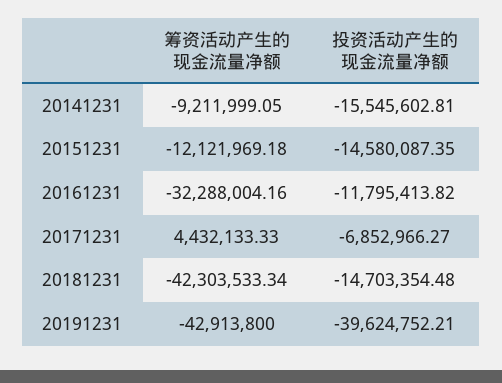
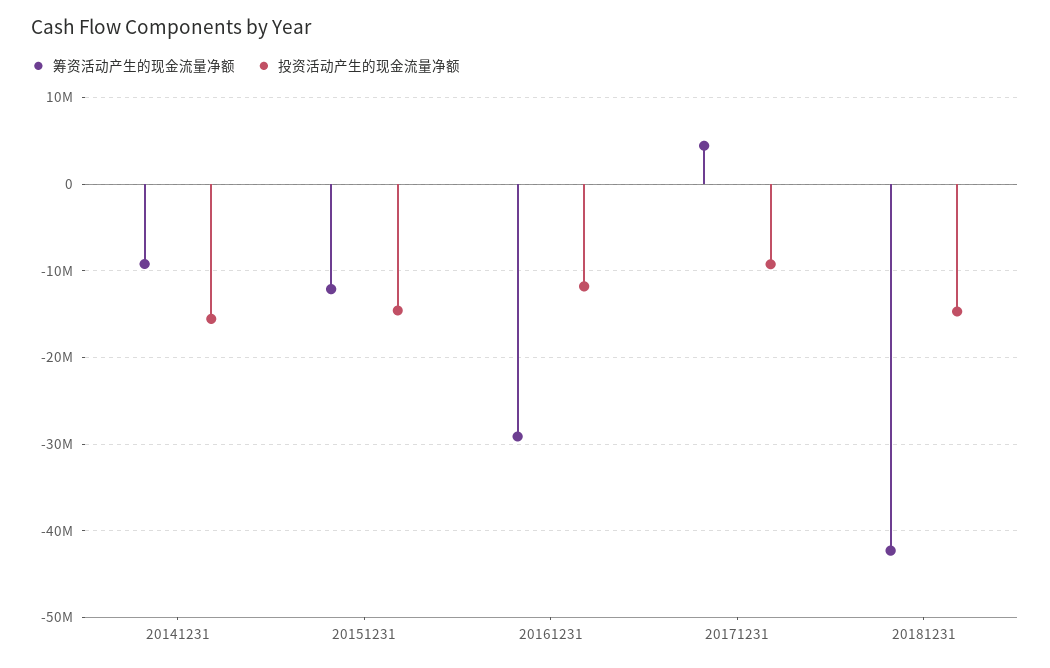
筹资活动产生的现金流量净额, 20161231: -32288004.16 -> -29000000
投资活动产生的现金流量净额, 20171231: -6852966.27 -> -9000000
筹资活动产生的现金流量净额, 20191231: -42913800 -> none
投资活动产生的现金流量净额, 20191231: -39624752.21 -> none

